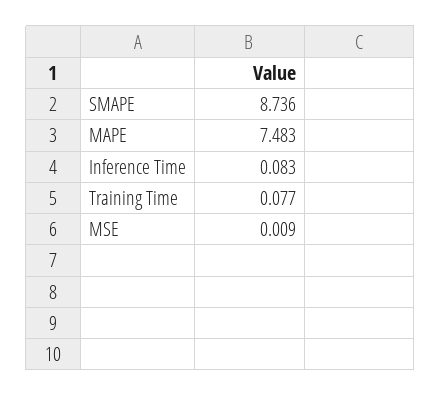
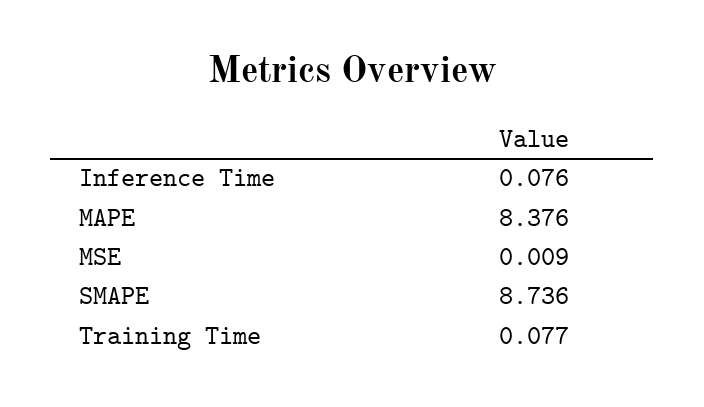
MAPE: 7.483 -> 8.376
Inference Time: 0.083 -> 0.076

